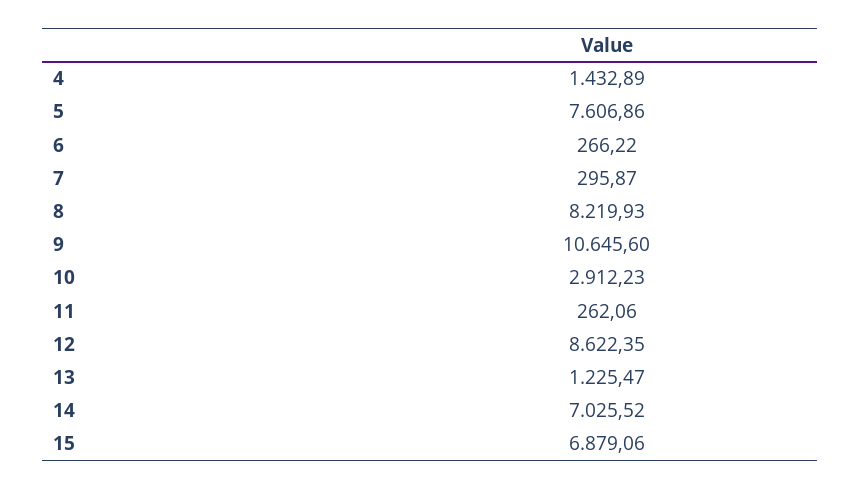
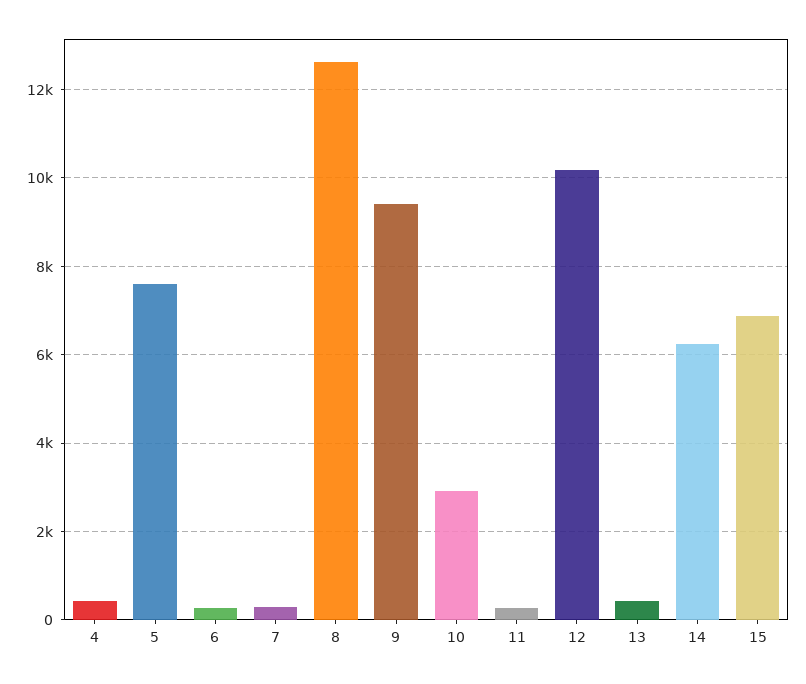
4: 1432.89 -> 400
8: 8219.93 -> 12600
9: 10645.6 -> 9400
12: 8622.35 -> 10200
13: 1225.47 -> 400
14: 7025.52 -> 6200

